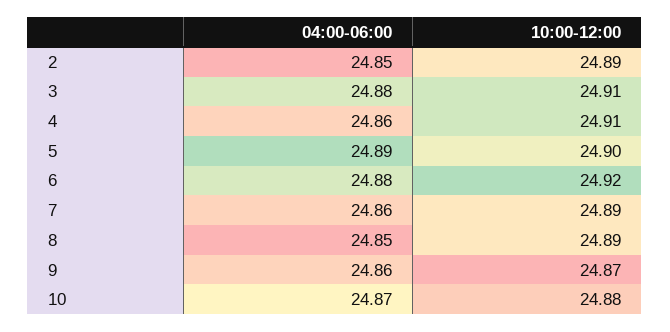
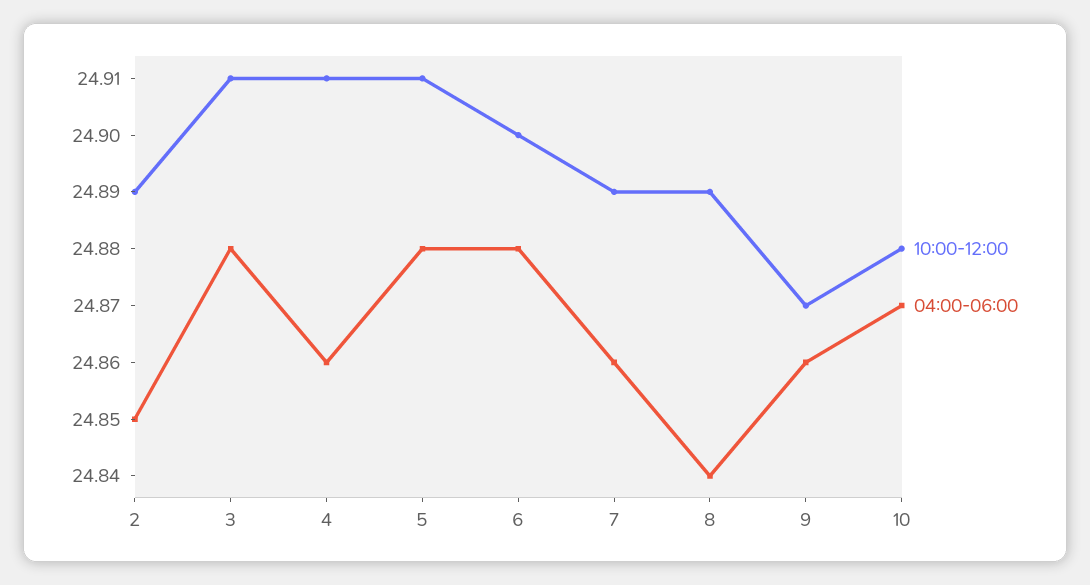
04:00-06:00, 5: 24.89 -> 24.88
10:00-12:00, 5: 24.9 -> 24.91
10:00-12:00, 6: 24.92 -> 24.9
04:00-06:00, 8: 24.85 -> 24.84

